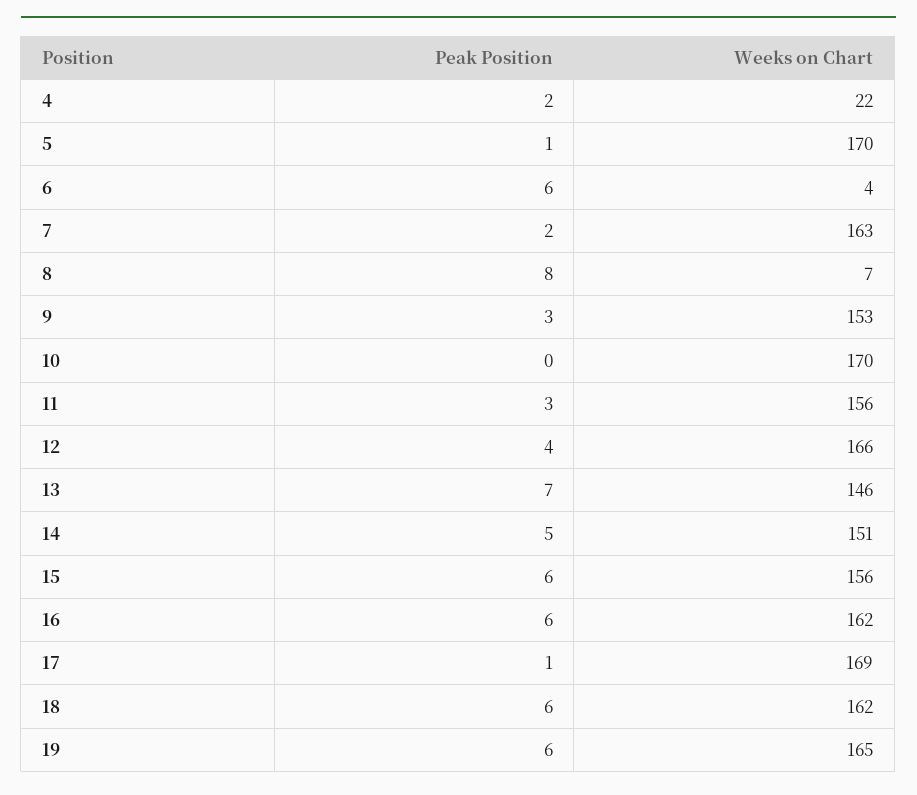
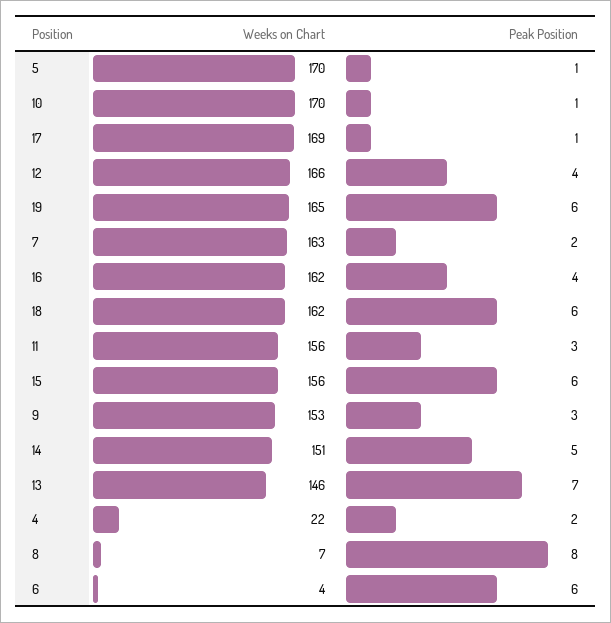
Peak Position, 10: 0 -> 1
Peak Position, 16: 6 -> 4

